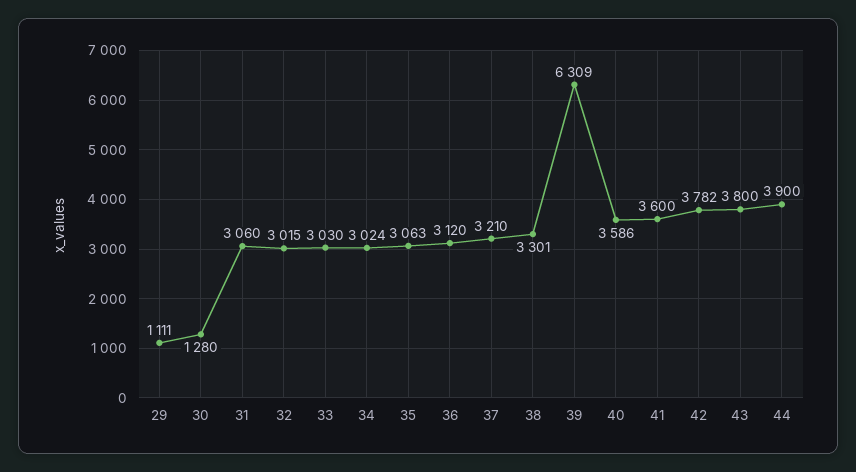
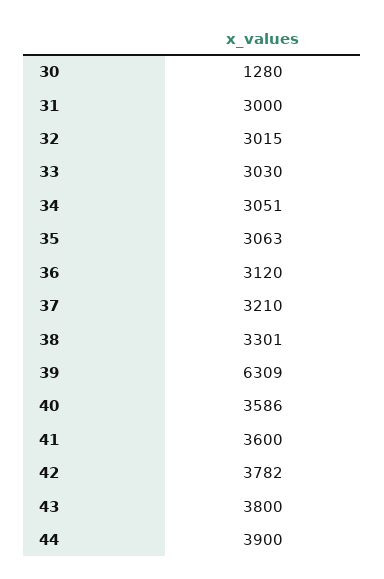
29: 1111 -> none
31: 3060 -> 3000
34: 3024 -> 3051

